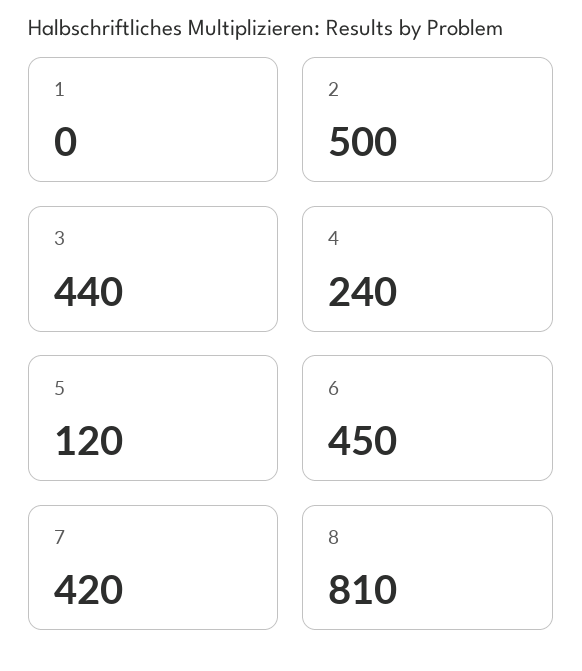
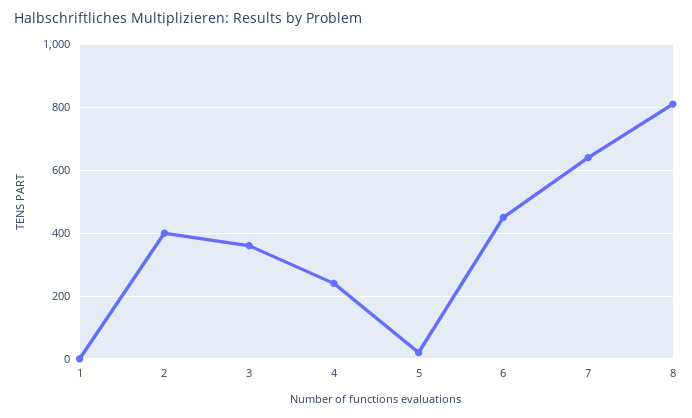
2: 500 -> 400
3: 440 -> 360
5: 120 -> 20
7: 420 -> 640

